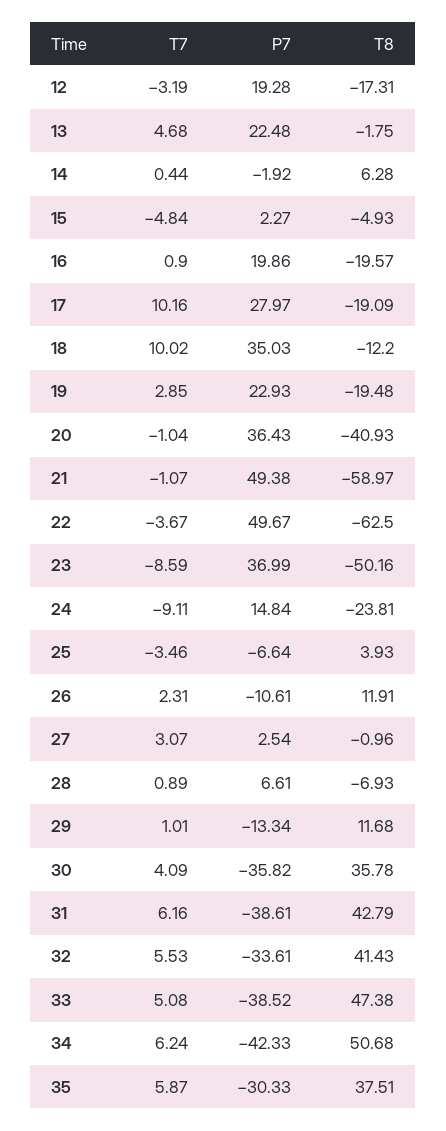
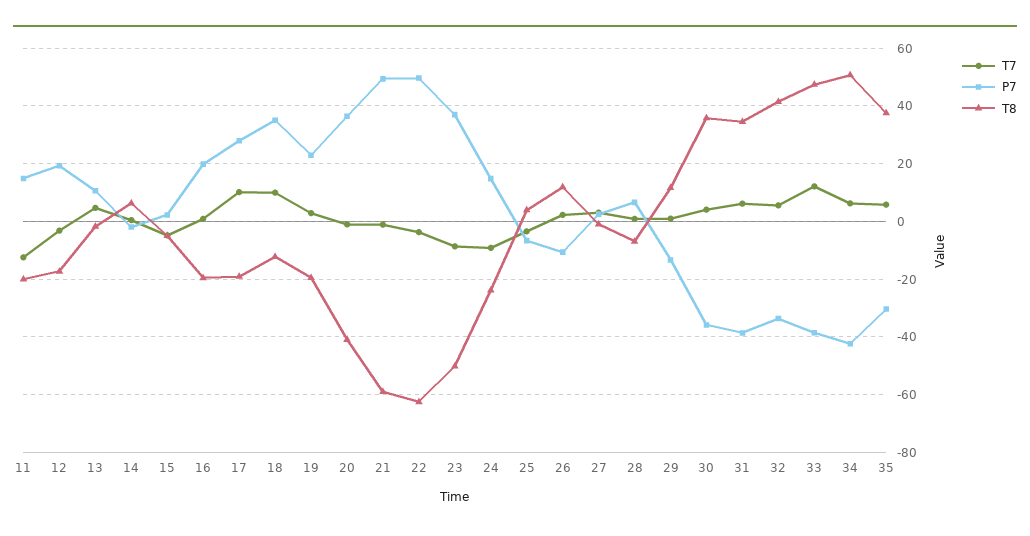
P7, 13: 22.48 -> 10
T8, 31: 42.79 -> 35
T7, 33: 5.08 -> 12.5
T7, 11: none -> -12.5
P7, 11: none -> 15
T8, 11: none -> -20

